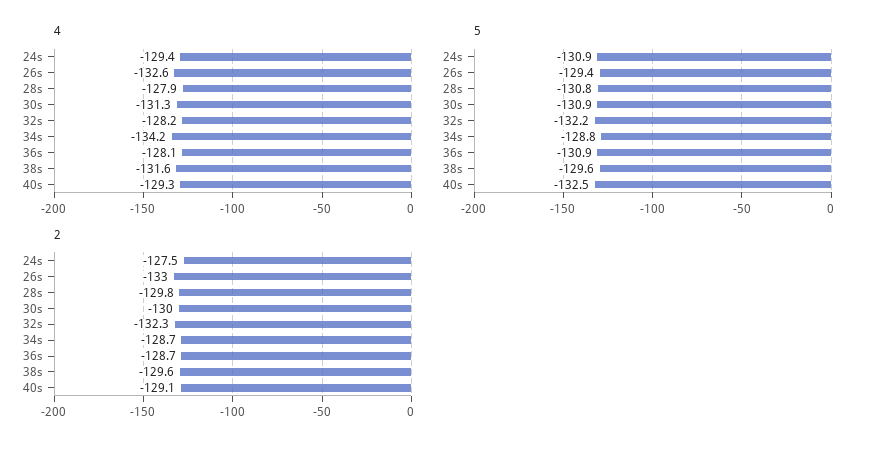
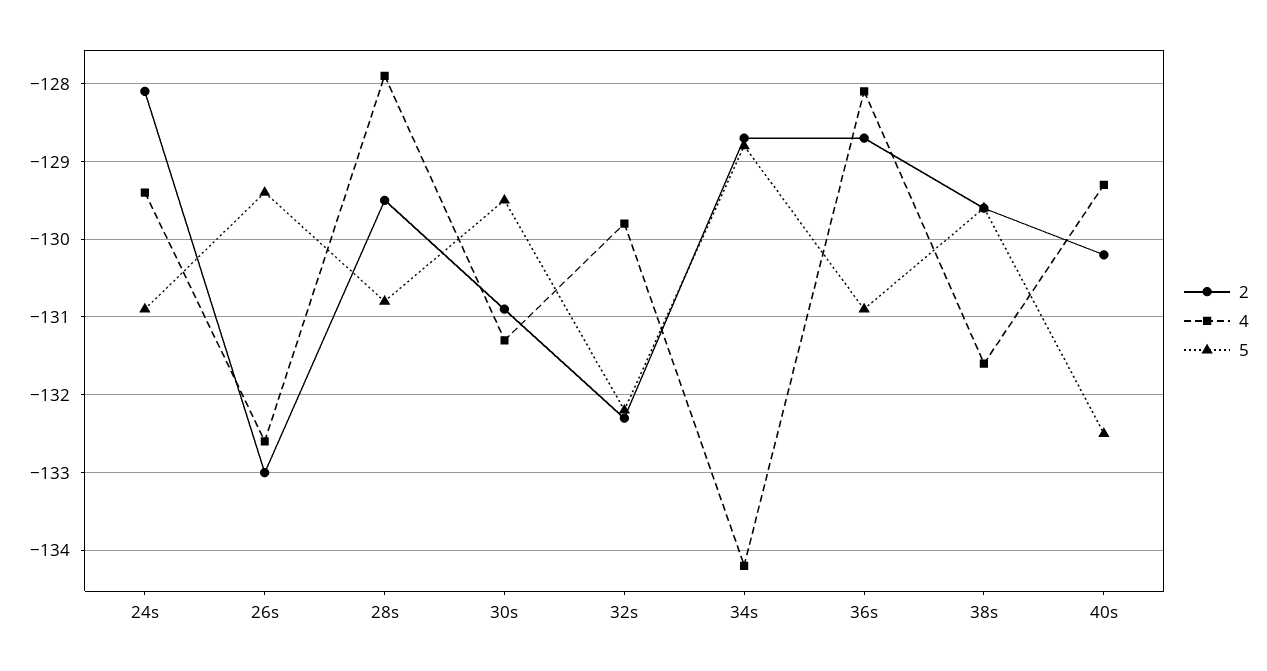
4, 32s: -128.2 -> -129.8
5, 30s: -130.9 -> -129.5
2, 24s: -127.5 -> -128.1
2, 28s: -129.8 -> -129.5
2, 30s: -130 -> -130.9
2, 40s: -129.1 -> -130.2

